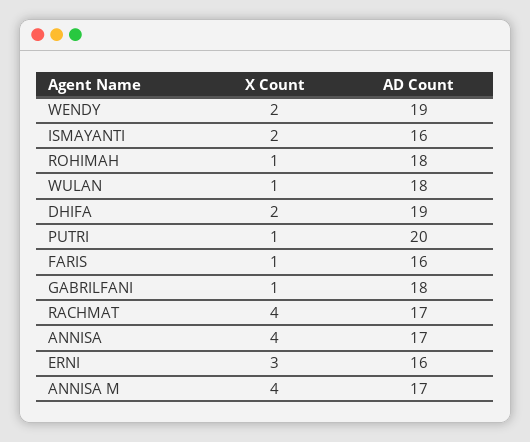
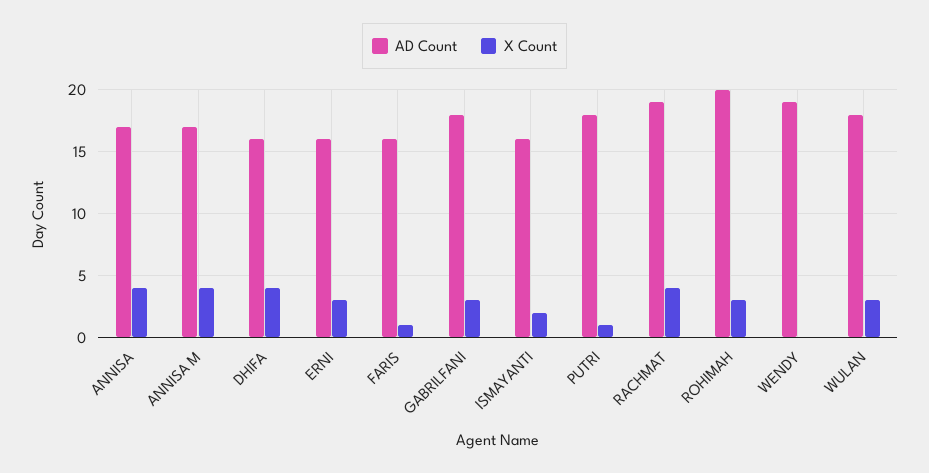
X Count, WENDY: 2 -> 0
X Count, ROHIMAH: 1 -> 3
AD Count, ROHIMAH: 18 -> 20
X Count, WULAN: 1 -> 3
X Count, DHIFA: 2 -> 4
AD Count, DHIFA: 19 -> 16
AD Count, PUTRI: 20 -> 18
X Count, GABRILFANI: 1 -> 3
AD Count, RACHMAT: 17 -> 19

